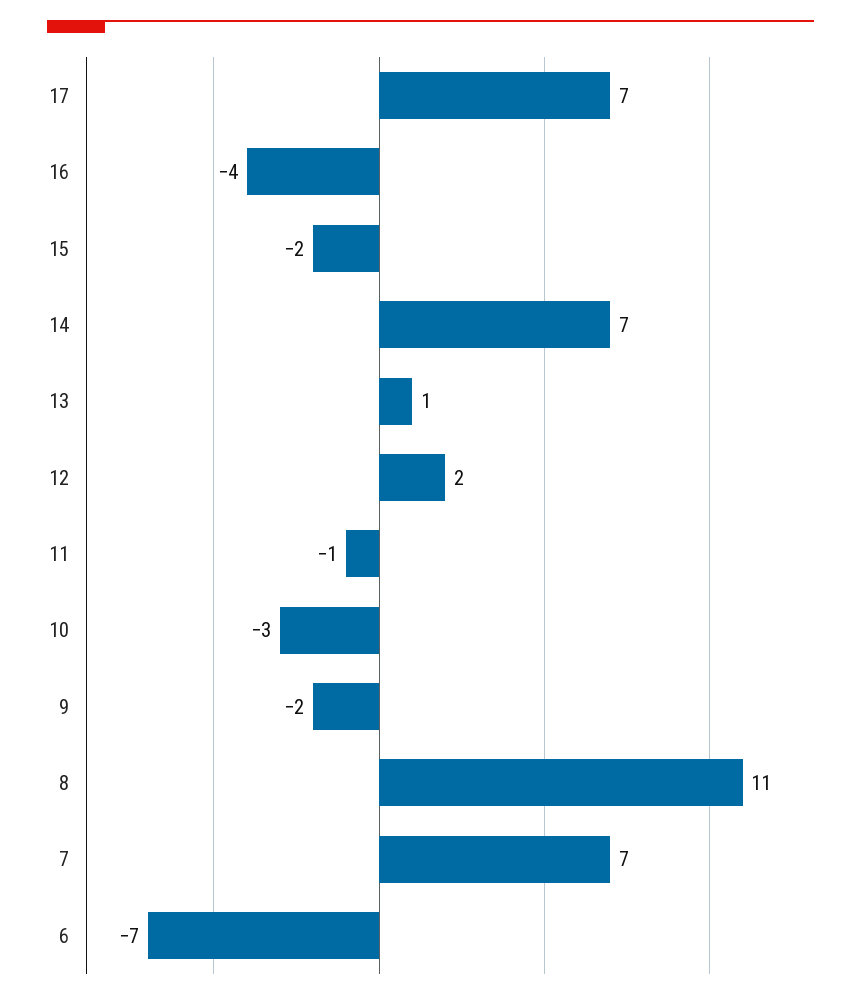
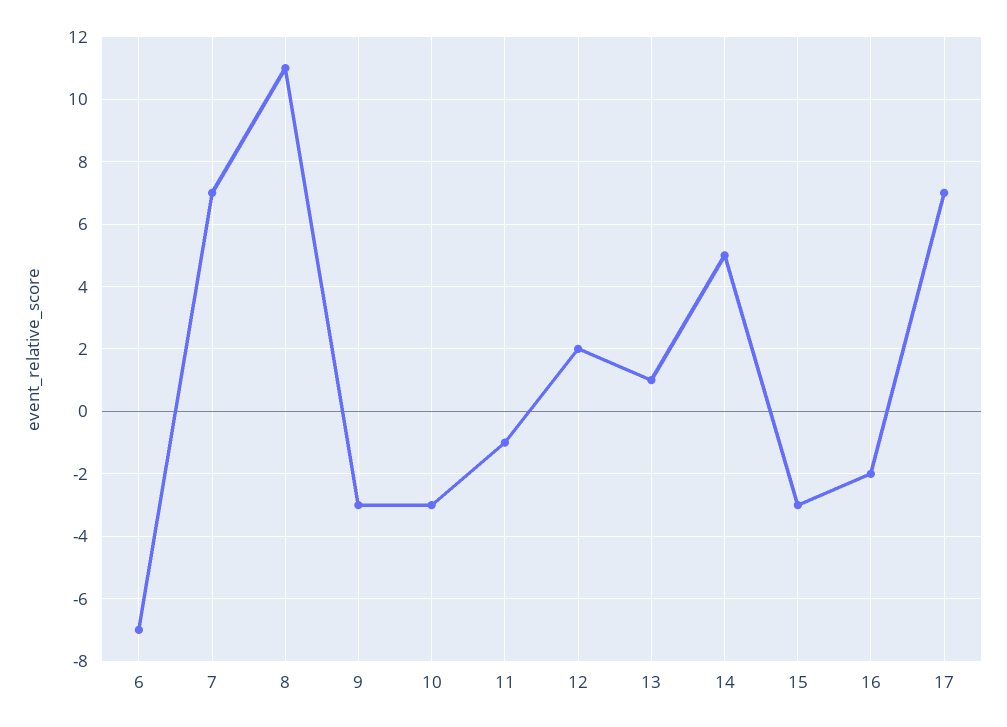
16: -4 -> -2
15: -2 -> -3
14: 7 -> 5
9: -2 -> -3

